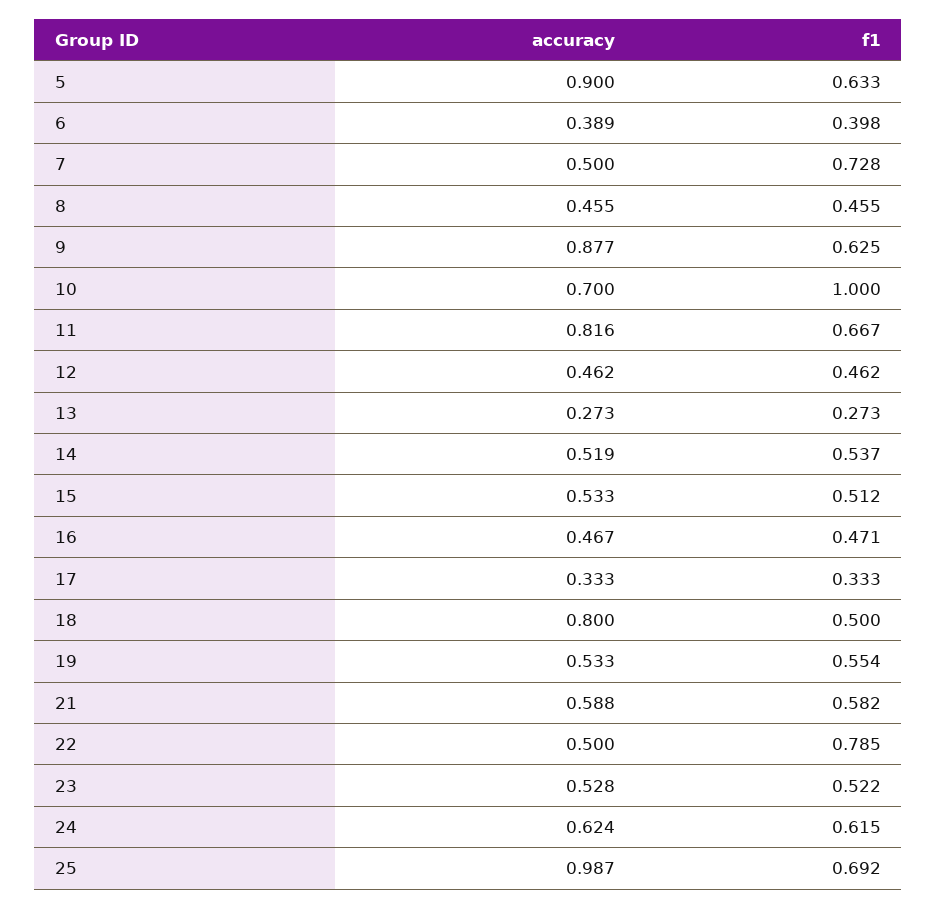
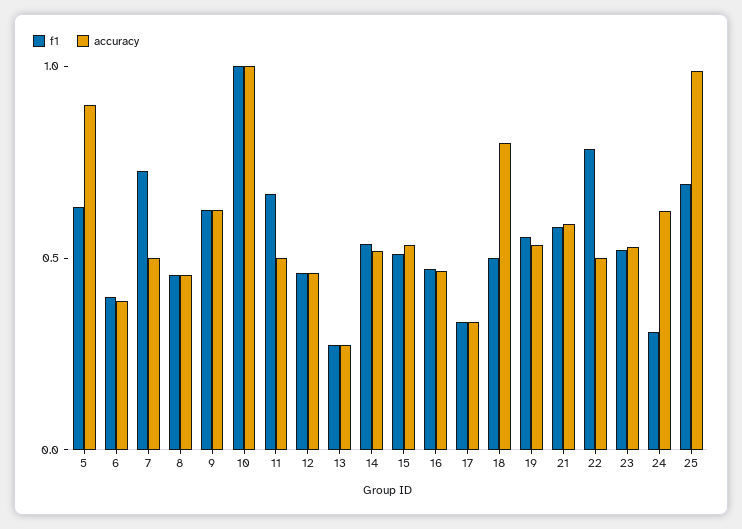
accuracy, 9: 0.877 -> 0.6
accuracy, 10: 0.7 -> 1
accuracy, 11: 0.816 -> 0.5
f1, 24: 0.615 -> 0.3

